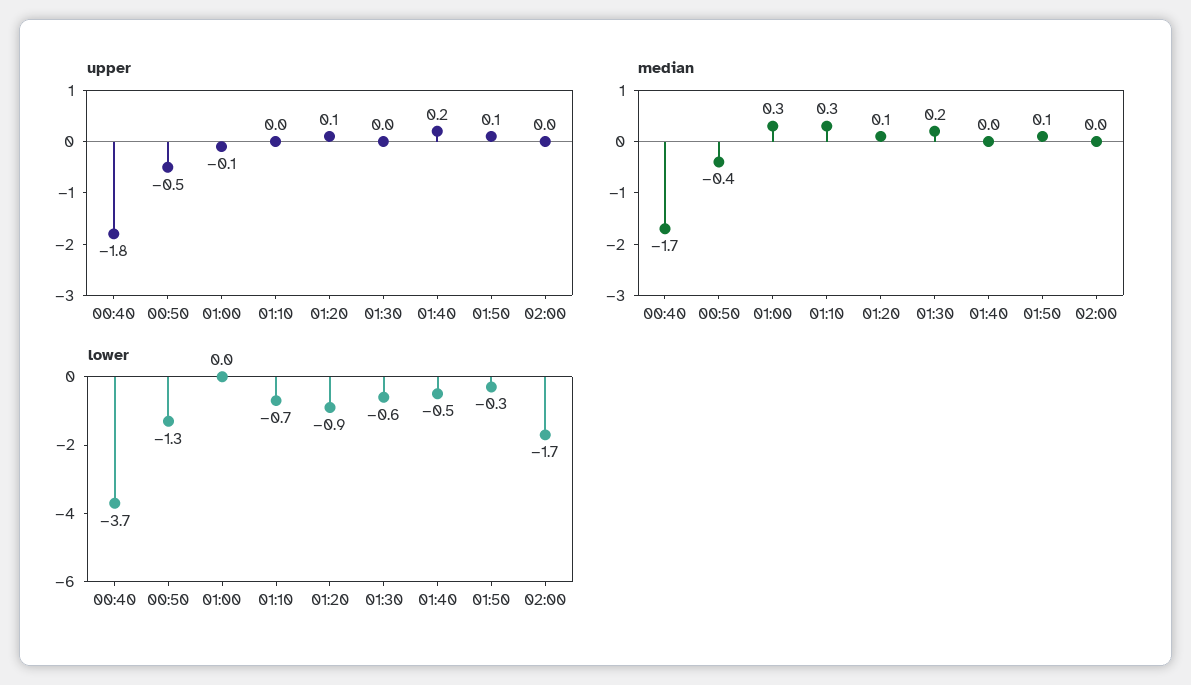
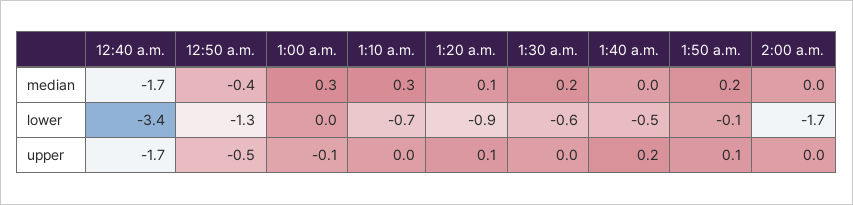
upper, 00:40: -1.8 -> -1.7
median, 01:50: 0.1 -> 0.2
lower, 00:40: -3.7 -> -3.4
lower, 01:50: -0.3 -> -0.1

